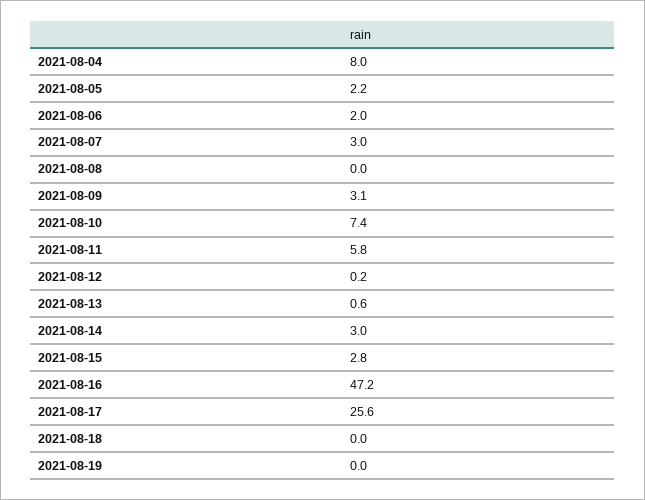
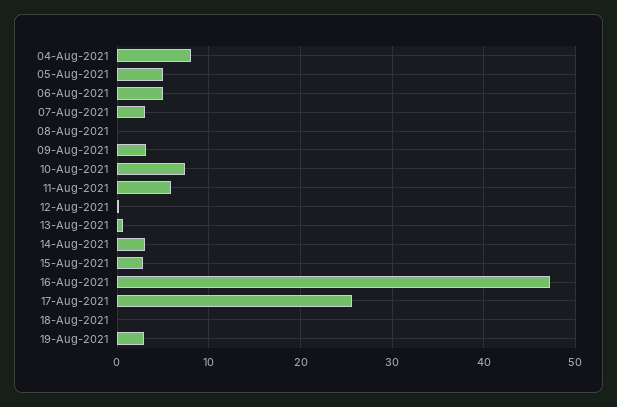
2021-08-05: 2.2 -> 5
2021-08-06: 2 -> 5
2021-08-19: 0 -> 3

